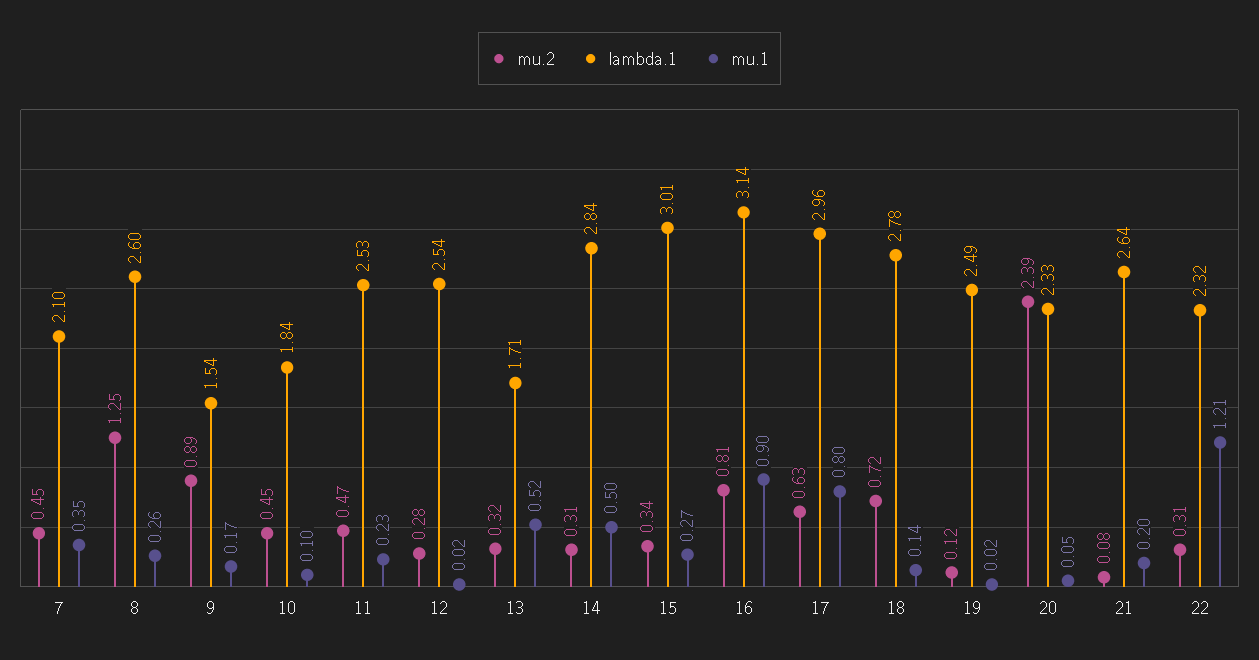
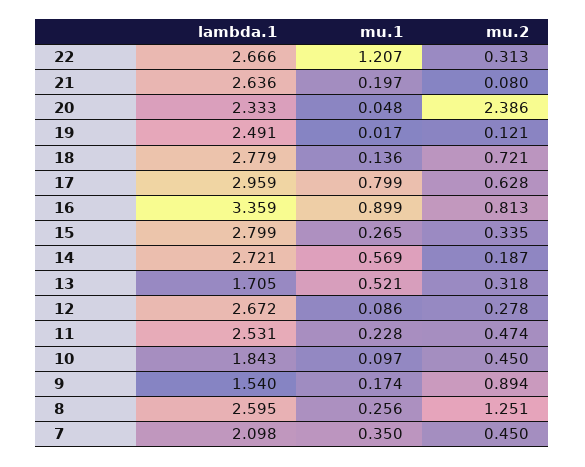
lambda.1, 12: 2.54 -> 2.672
mu.1, 12: 0.02 -> 0.086
mu.2, 14: 0.31 -> 0.187
lambda.1, 14: 2.84 -> 2.721
mu.1, 14: 0.5 -> 0.569
lambda.1, 15: 3.01 -> 2.799
lambda.1, 16: 3.14 -> 3.359
lambda.1, 22: 2.32 -> 2.666

